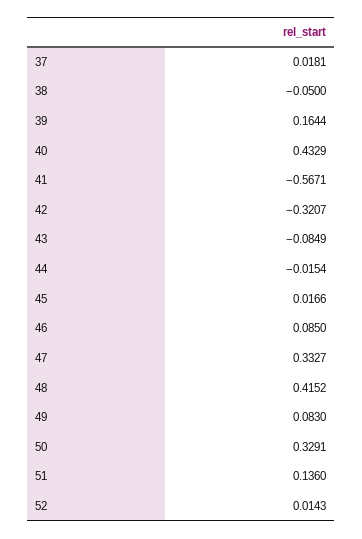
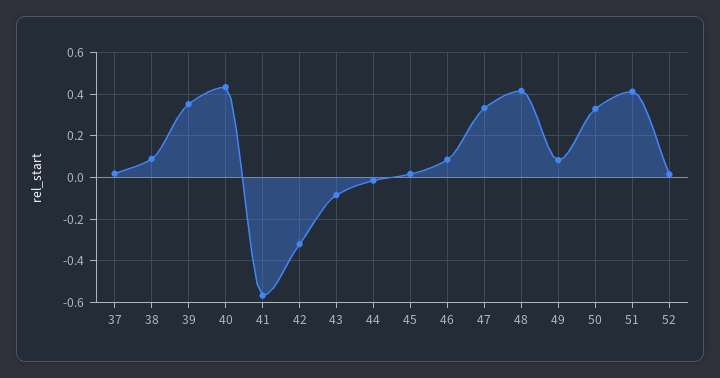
38: -0.05 -> 0.1
39: 0.1644 -> 0.35
51: 0.136 -> 0.4

